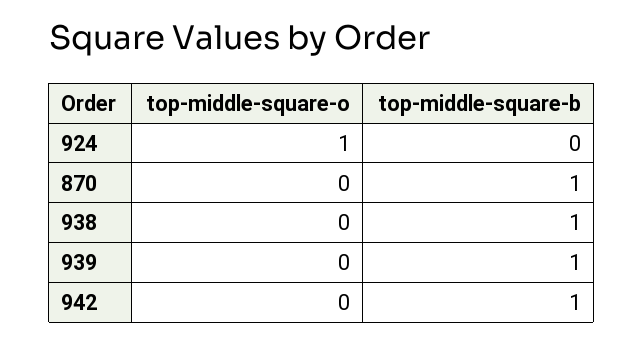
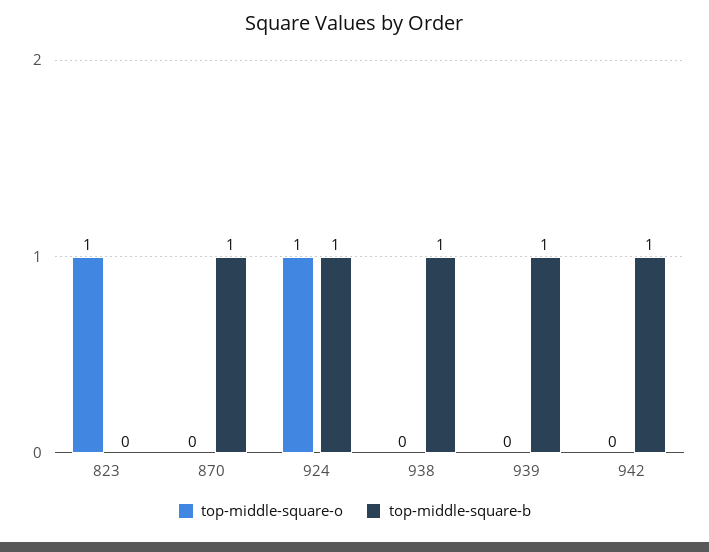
top-middle-square-b, 924: 0 -> 1
top-middle-square-o, 823: none -> 1
top-middle-square-b, 823: none -> 0

